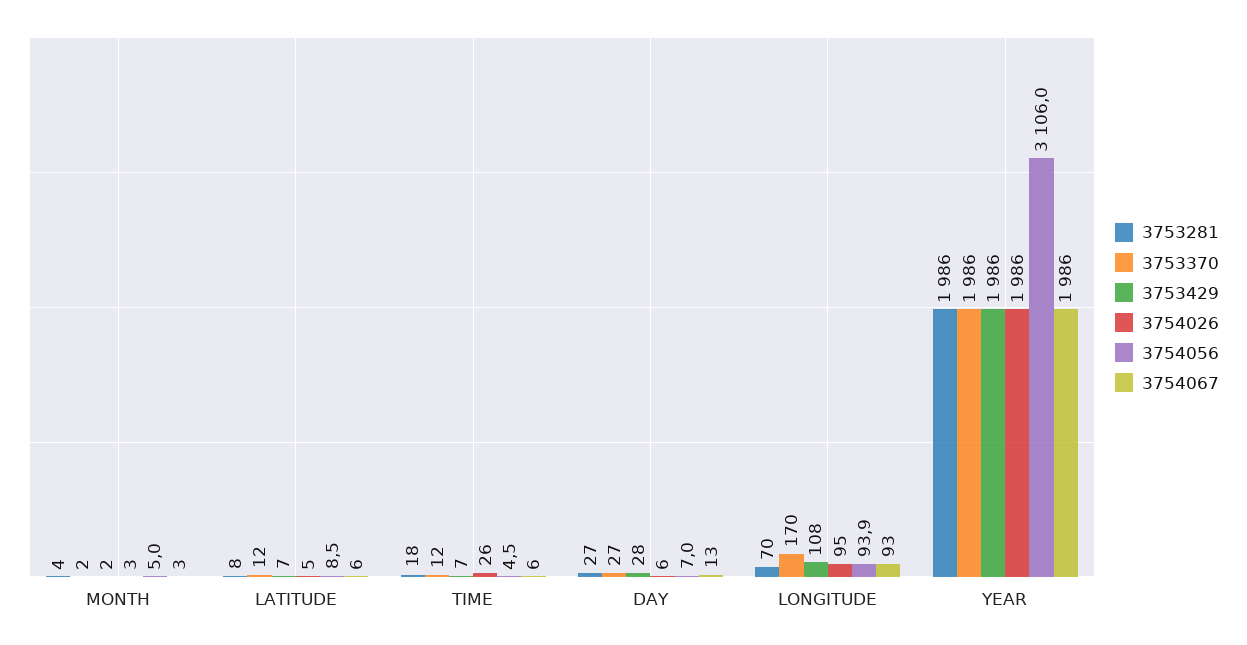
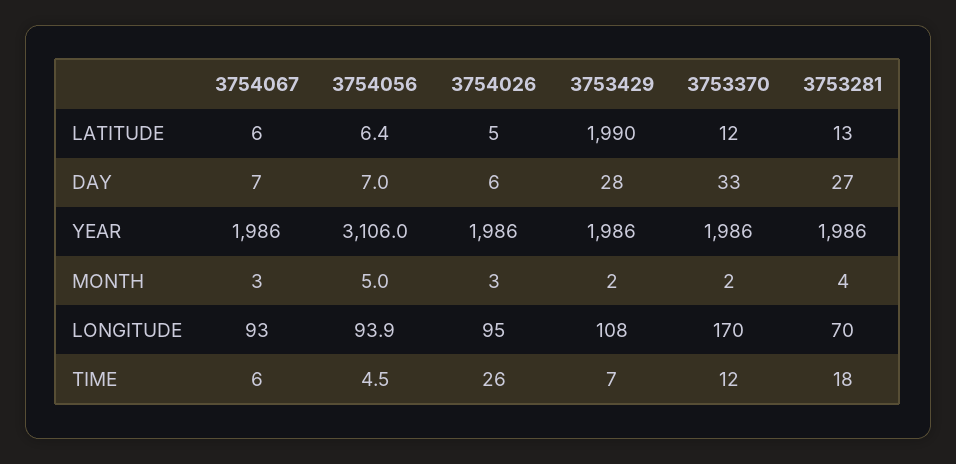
3753281, LATITUDE: 8 -> 13
3753429, LATITUDE: 7 -> 1990
3754056, LATITUDE: 8.5 -> 6.4
3753370, DAY: 27 -> 33
3754067, DAY: 13 -> 7

